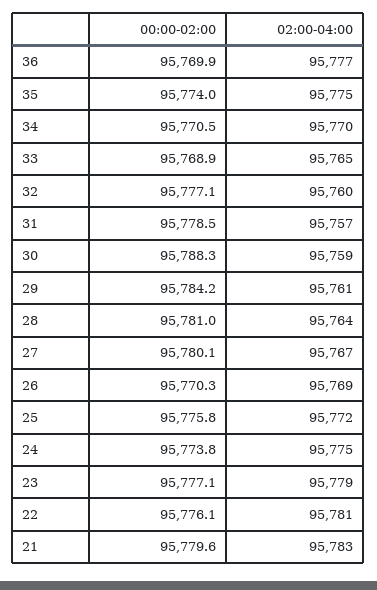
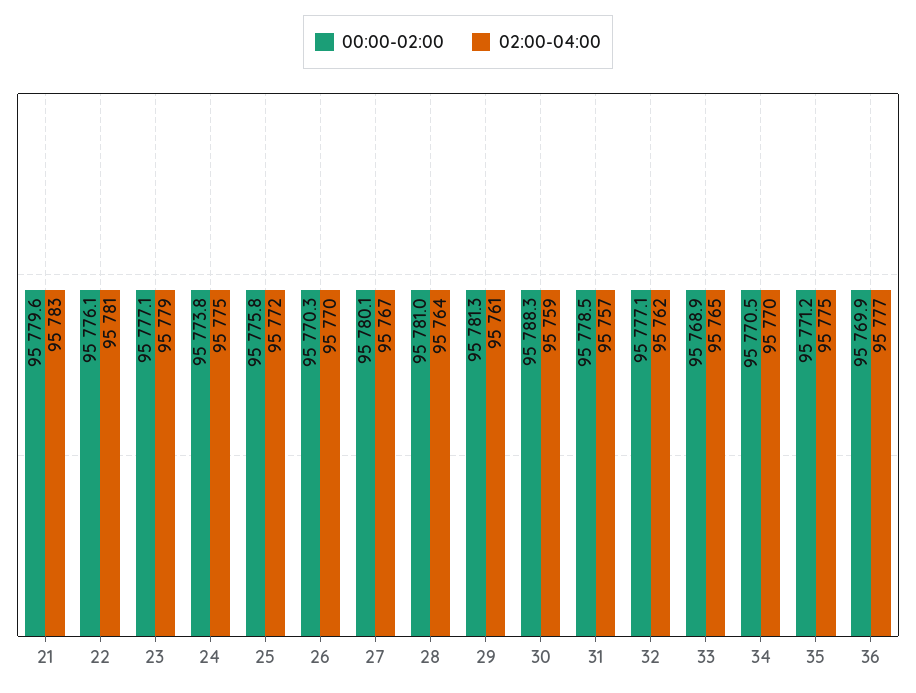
00:00-02:00, 35: 95774 -> 95771.2
02:00-04:00, 32: 95760 -> 95762
00:00-02:00, 29: 95784.2 -> 95781.3
02:00-04:00, 26: 95769 -> 95770

